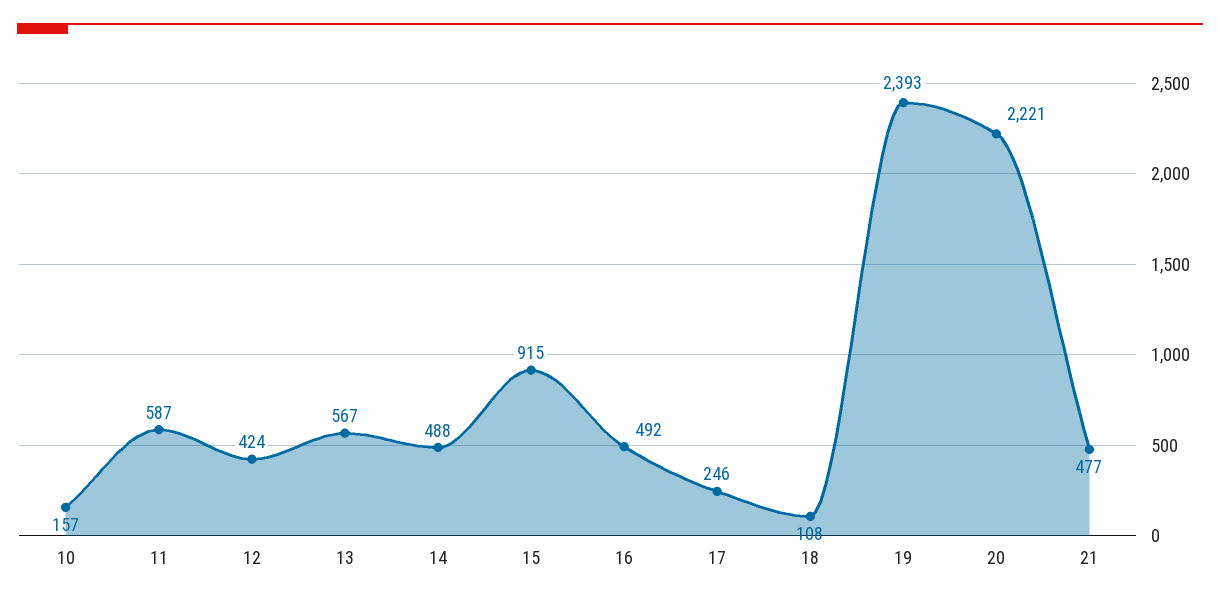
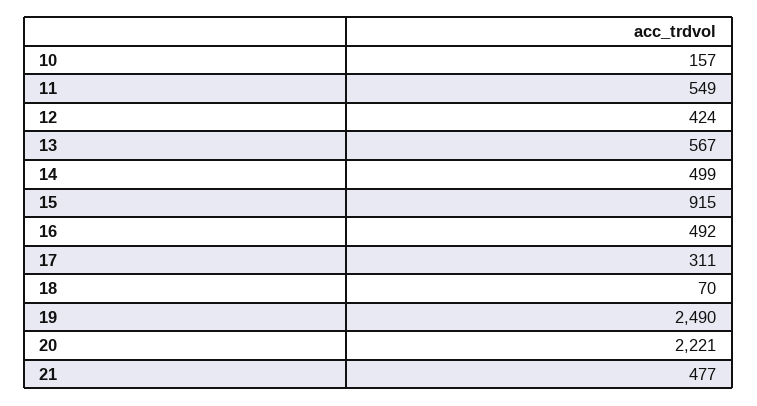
11: 587 -> 549
14: 488 -> 499
17: 246 -> 311
18: 108 -> 70
19: 2393 -> 2490

